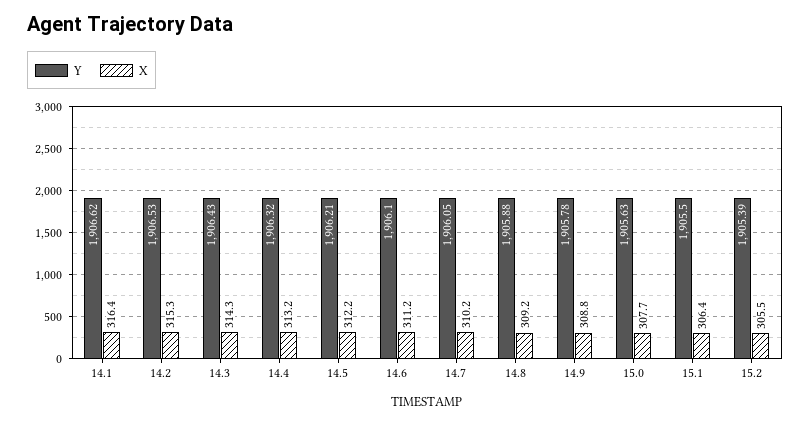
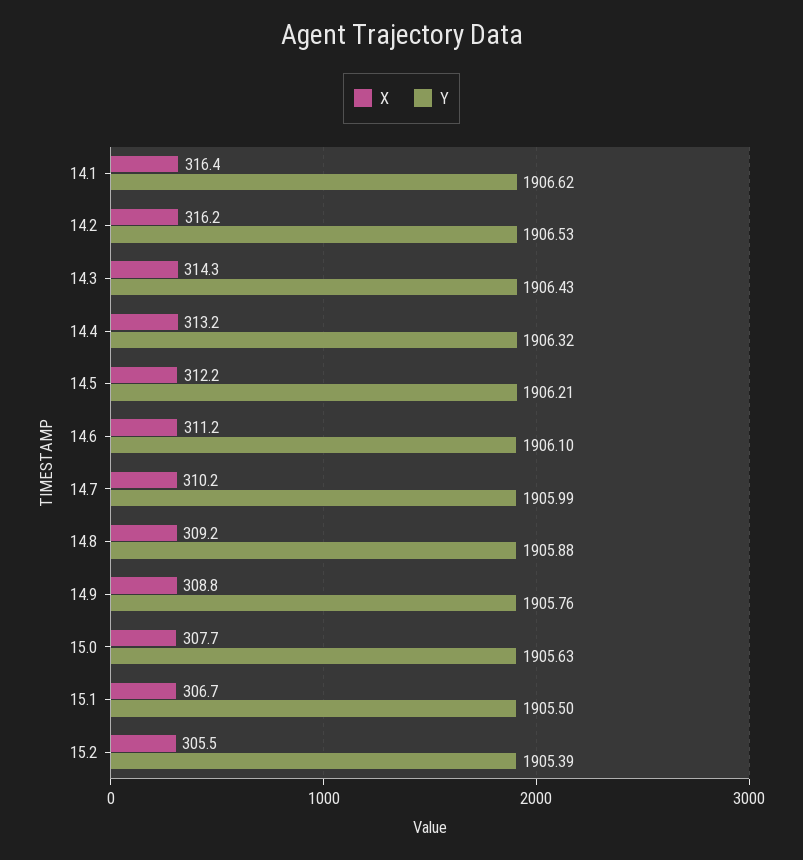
X, 14.2: 315.3 -> 316.2
Y, 14.7: 1906.05 -> 1905.99
Y, 14.9: 1905.78 -> 1905.76
X, 15.1: 306.4 -> 306.7

